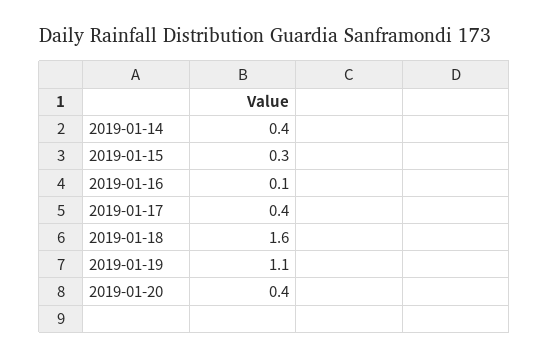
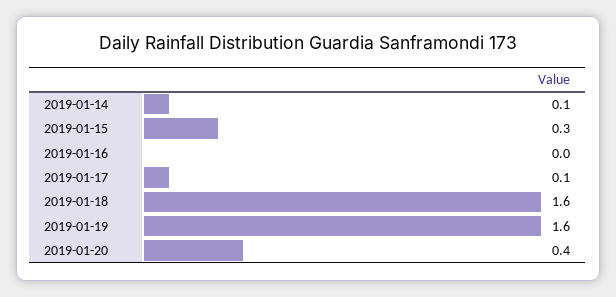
2019-01-14: 0.4 -> 0.1
2019-01-16: 0.1 -> 0
2019-01-17: 0.4 -> 0.1
2019-01-19: 1.1 -> 1.6

